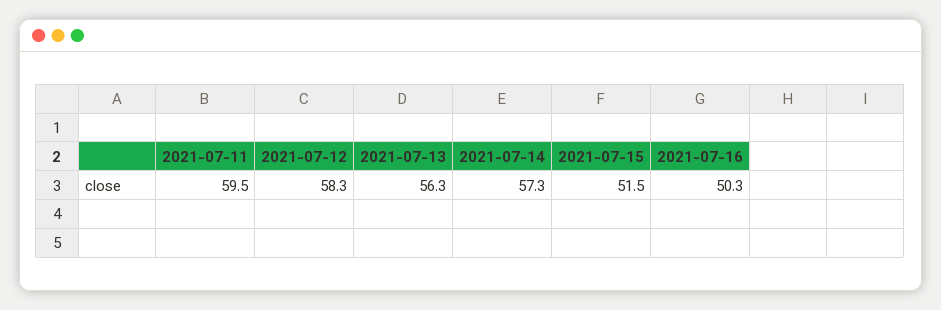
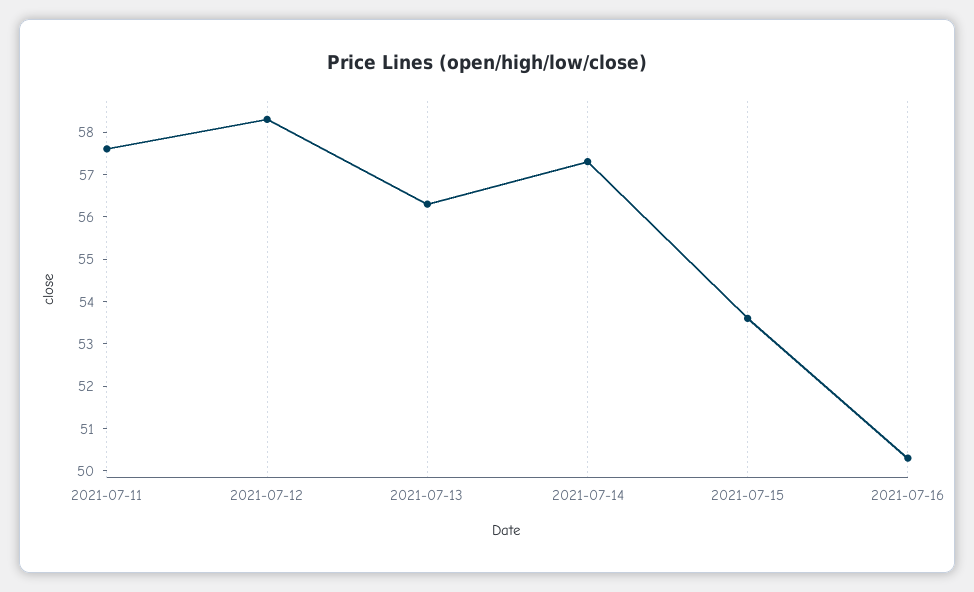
2021-07-11: 59.5 -> 57.5
2021-07-15: 51.5 -> 53.5

